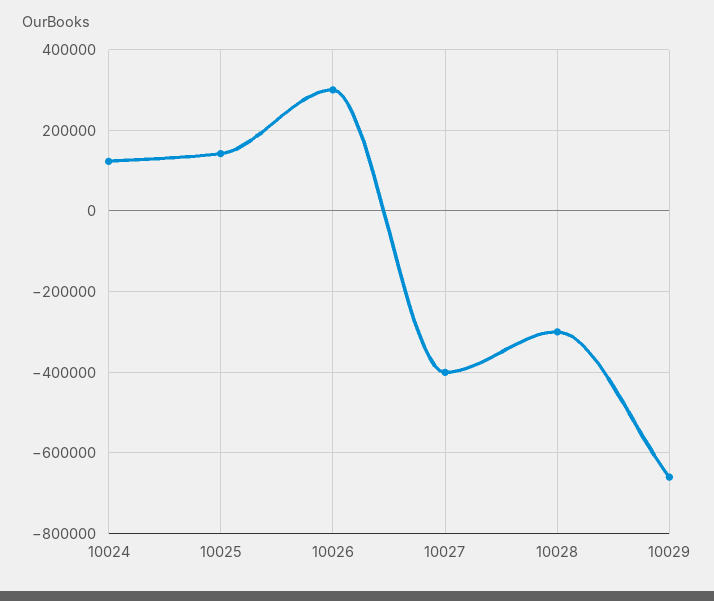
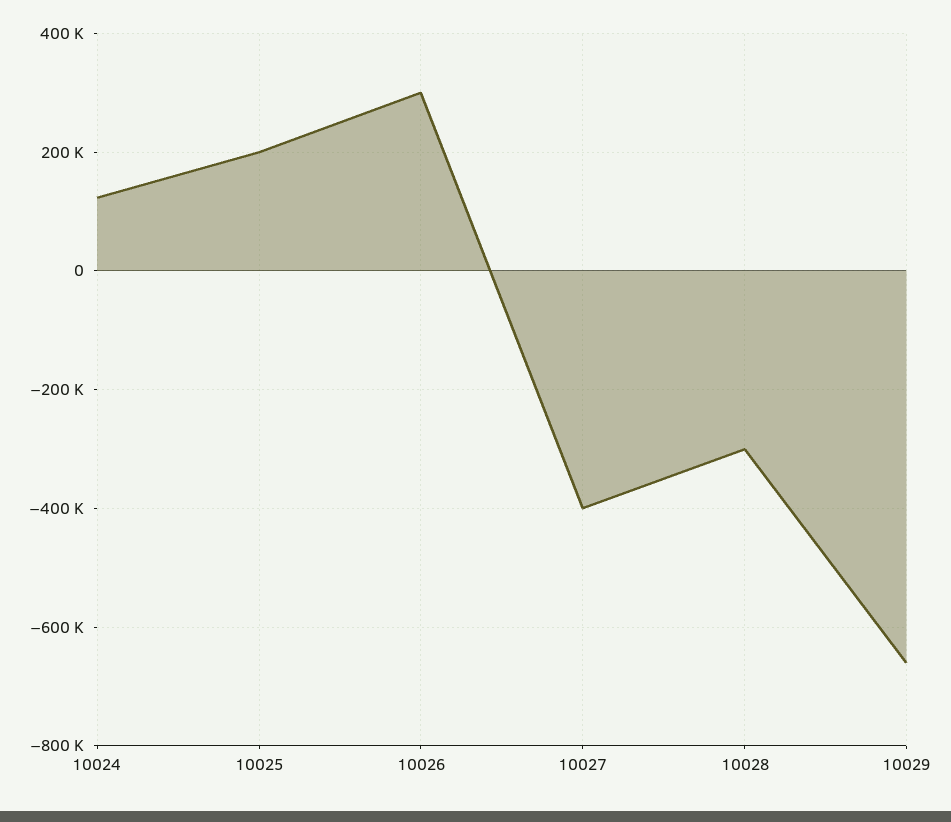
10025: 140000 -> 200000

